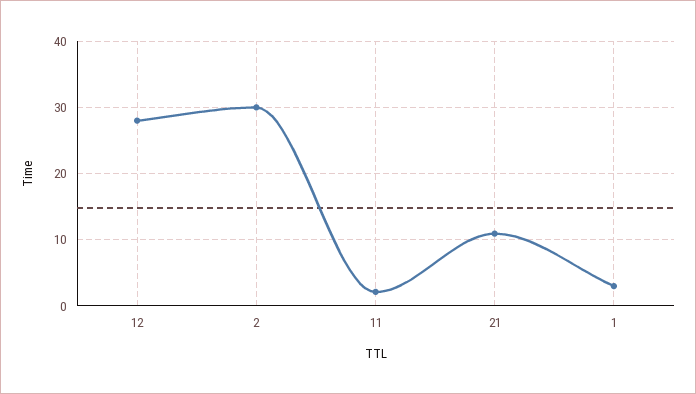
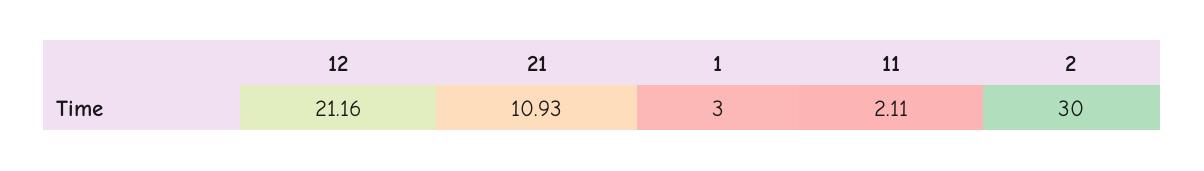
12: 28 -> 21.16

